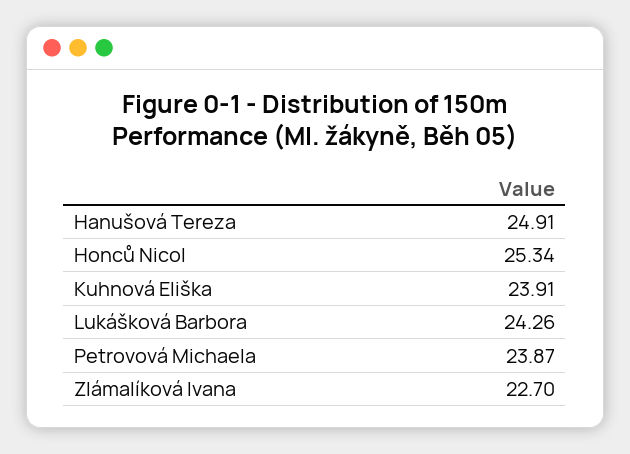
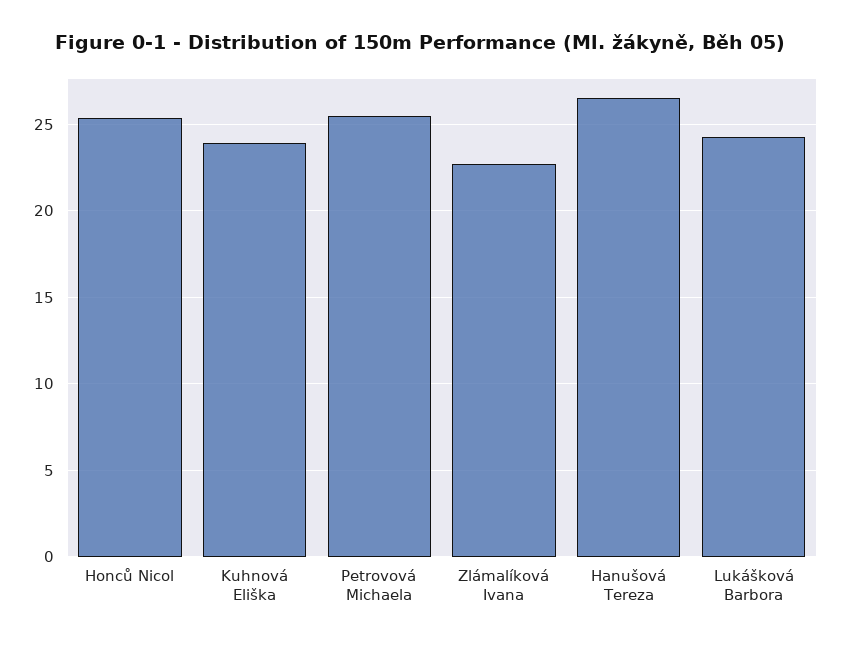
Hanušová Tereza: 24.91 -> 26.5
Petrovová Michaela: 23.87 -> 25.5

